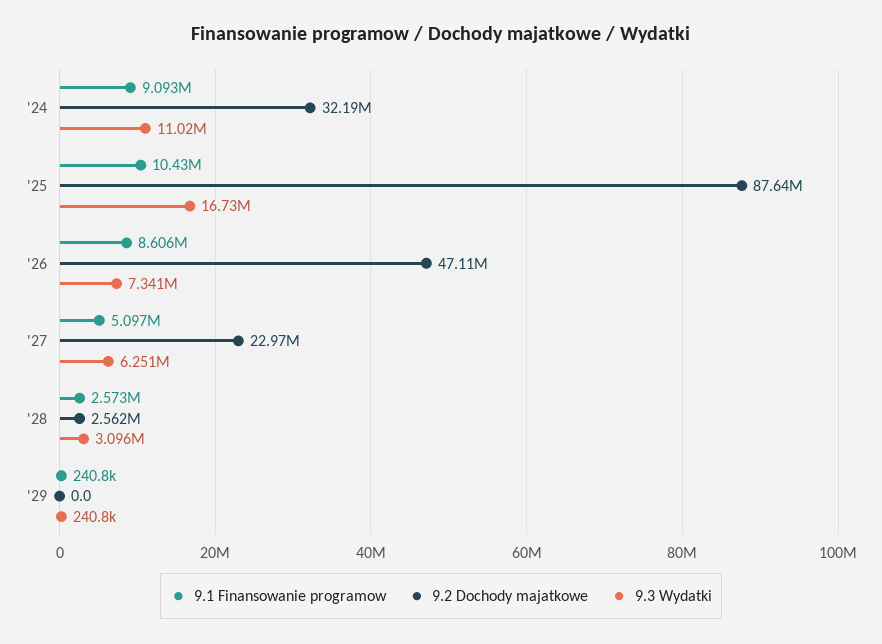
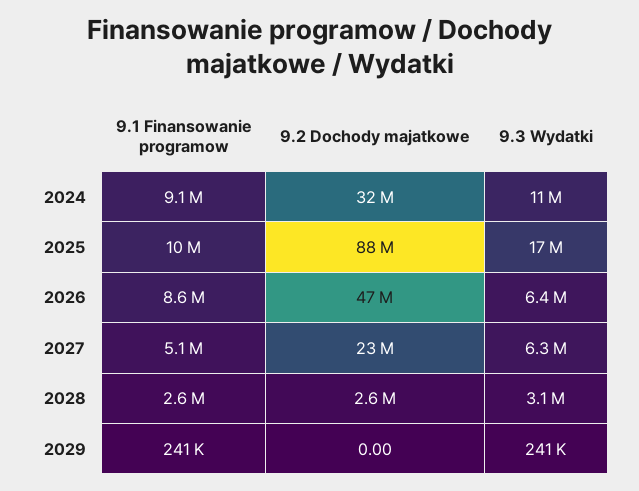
9.3 Wydatki, '26: 7341000 -> 6400000

